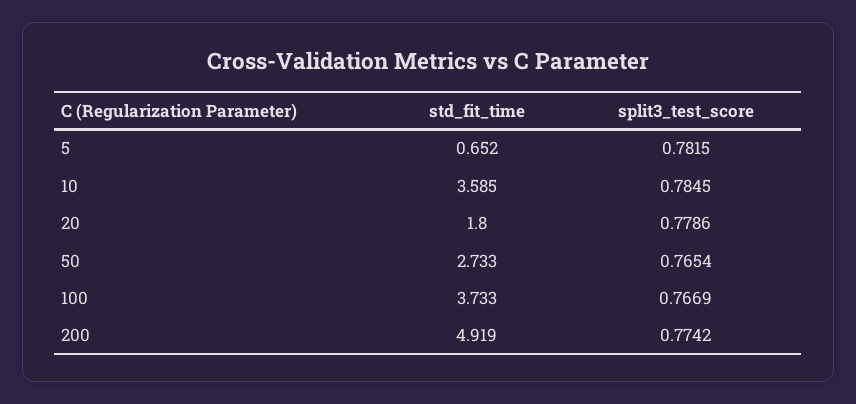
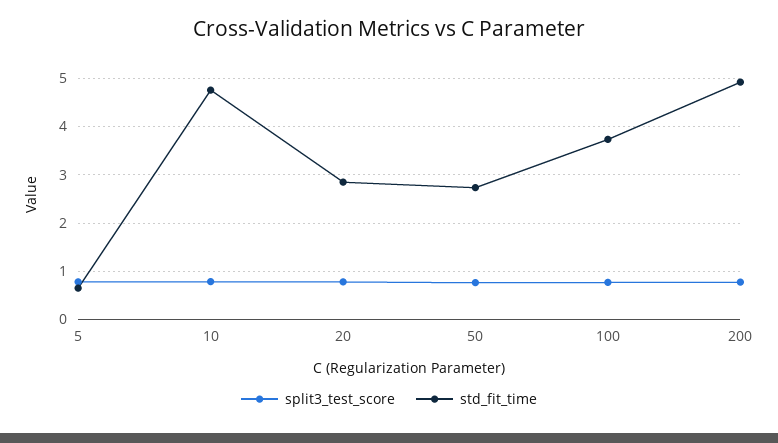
std_fit_time, 10: 3.585 -> 4.8
std_fit_time, 20: 1.8 -> 2.8

